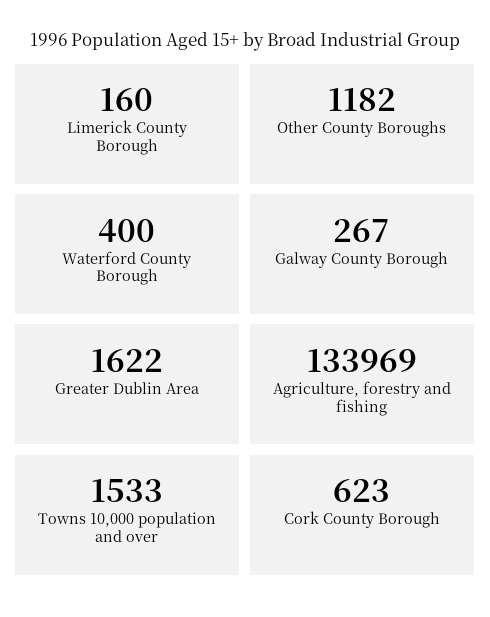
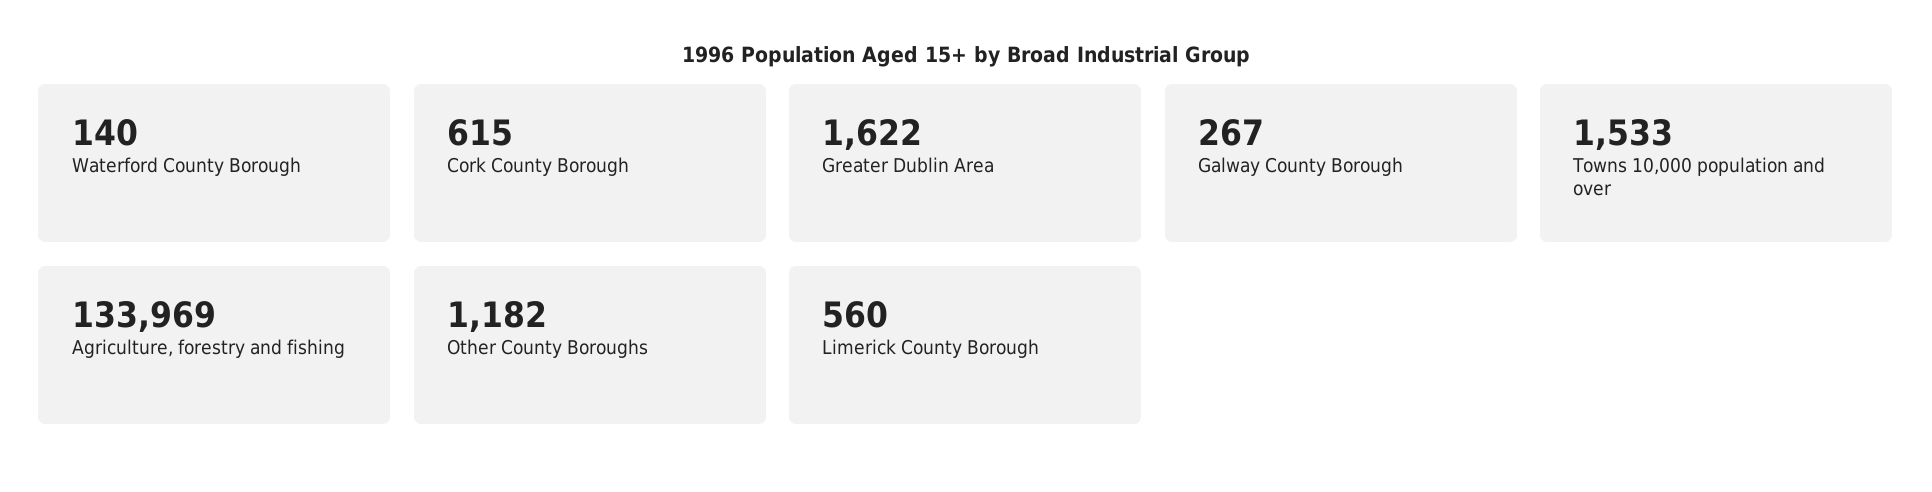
Limerick County Borough: 160 -> 560
Waterford County Borough: 400 -> 140
Cork County Borough: 623 -> 615

